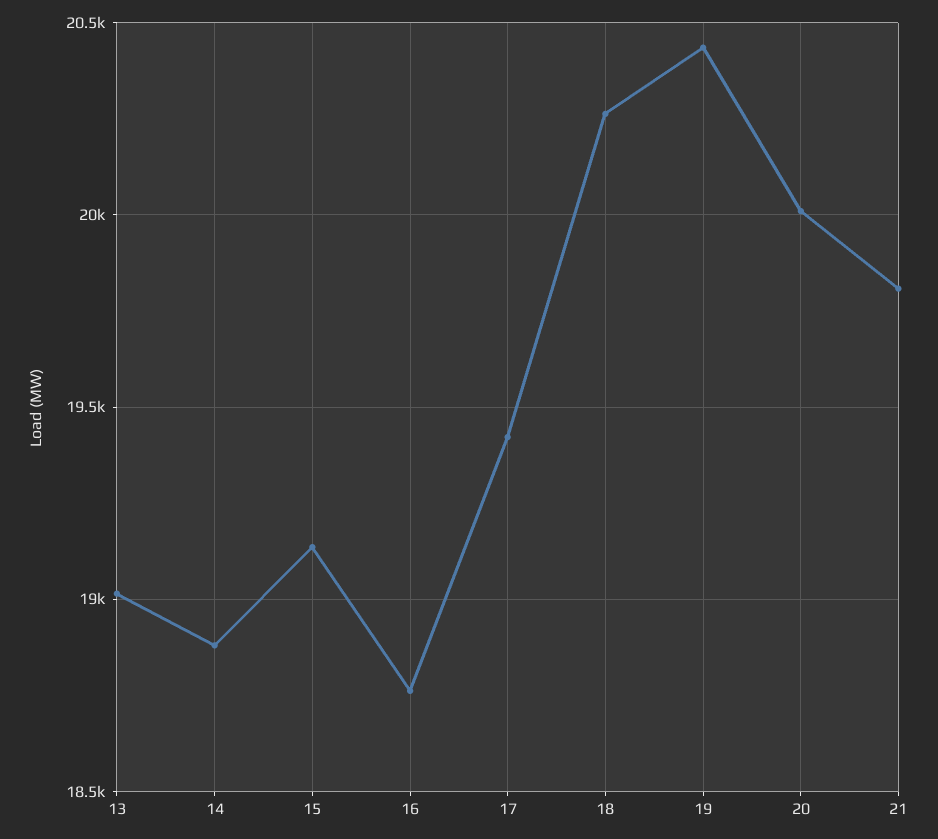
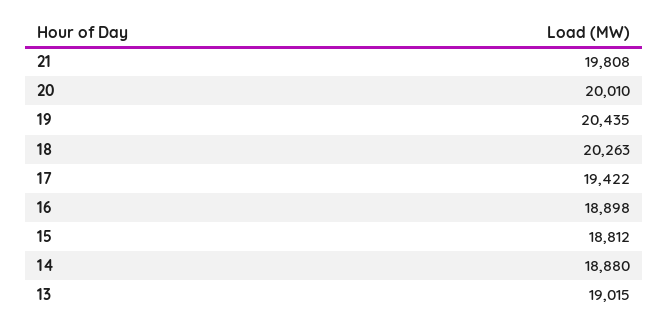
15: 19150 -> 18812
16: 18750 -> 18898

